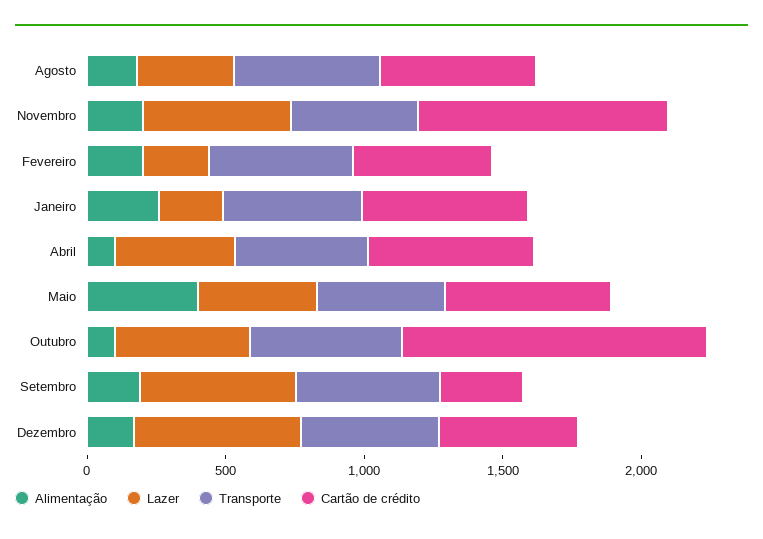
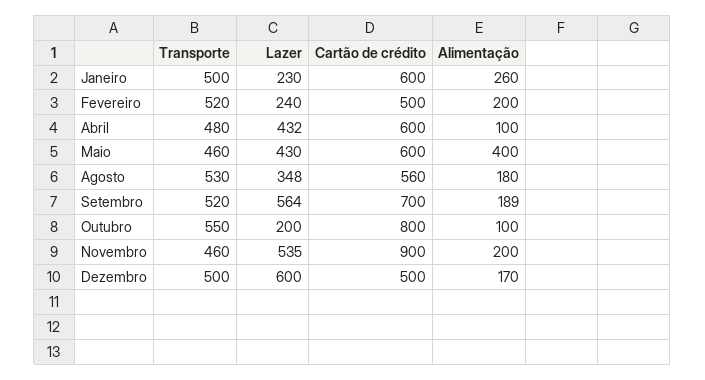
Lazer, Outubro: 500 -> 200
Cartão de crédito, Outubro: 1100 -> 800
Cartão de crédito, Setembro: 300 -> 700

